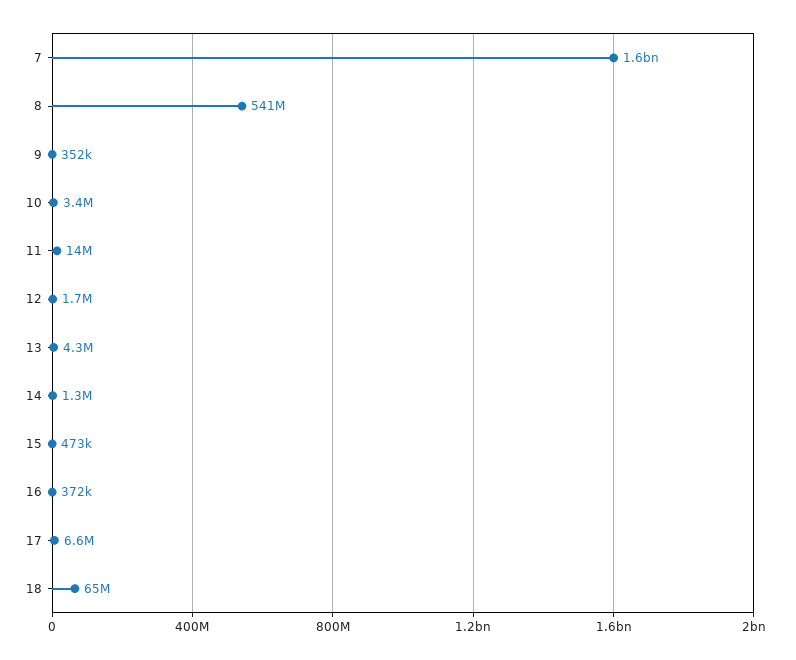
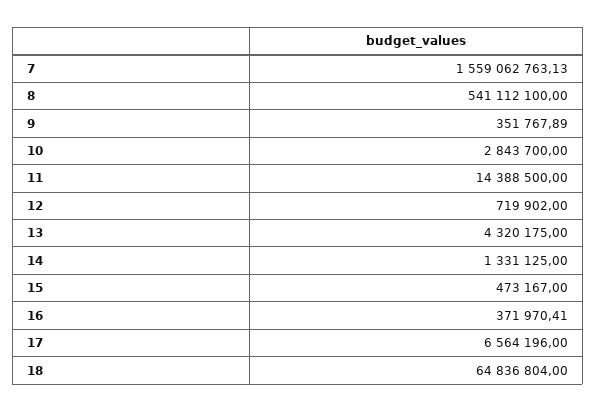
10: 3400000 -> 2843700
12: 1700000 -> 719902

